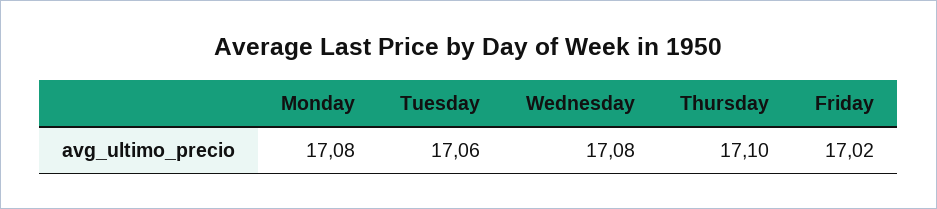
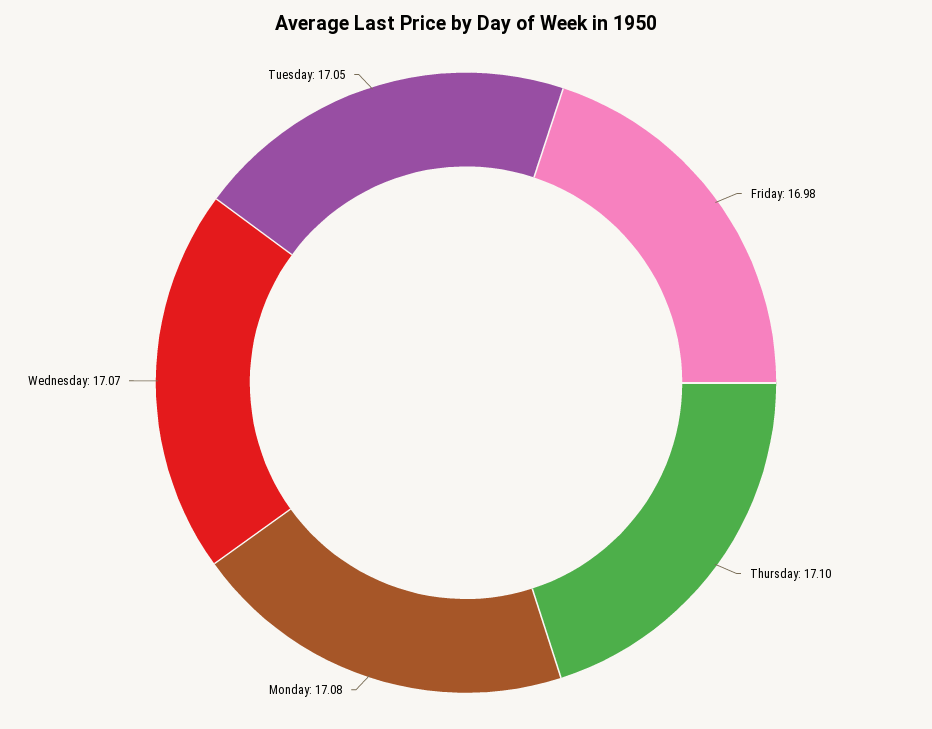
Tuesday: 17.06 -> 17.05
Wednesday: 17.08 -> 17.07
Friday: 17.02 -> 16.98

